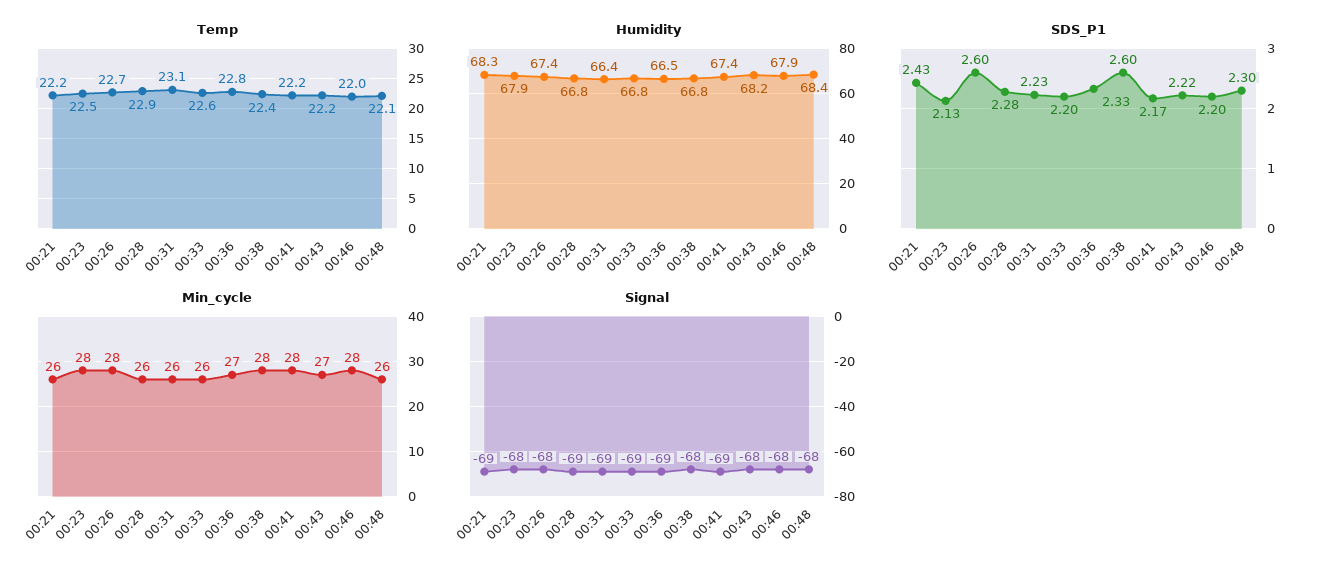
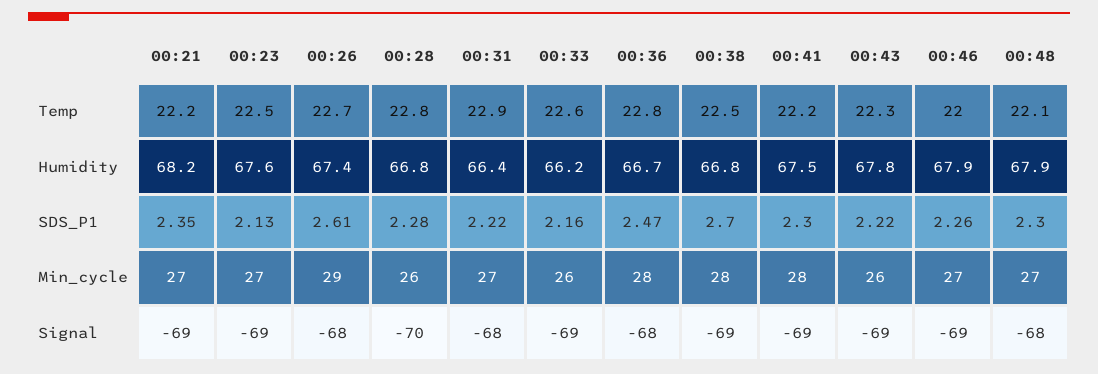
Temp, 00:28: 22.9 -> 22.8
Temp, 00:31: 23.1 -> 22.9
Temp, 00:38: 22.4 -> 22.5
Temp, 00:43: 22.2 -> 22.3
Humidity, 00:21: 68.3 -> 68.2
Humidity, 00:23: 67.9 -> 67.6
Humidity, 00:33: 66.8 -> 66.2
Humidity, 00:36: 66.5 -> 66.7
Humidity, 00:41: 67.4 -> 67.5
Humidity, 00:43: 68.2 -> 67.8
Humidity, 00:48: 68.4 -> 67.9
SDS_P1, 00:21: 2.43 -> 2.35
SDS_P1, 00:26: 2.6 -> 2.61
SDS_P1, 00:31: 2.23 -> 2.22
SDS_P1, 00:33: 2.2 -> 2.16
SDS_P1, 00:36: 2.33 -> 2.47
SDS_P1, 00:38: 2.6 -> 2.7
SDS_P1, 00:41: 2.17 -> 2.3
SDS_P1, 00:46: 2.2 -> 2.26
Min_cycle, 00:21: 26 -> 27
Min_cycle, 00:23: 28 -> 27
Min_cycle, 00:26: 28 -> 29
Min_cycle, 00:31: 26 -> 27
Min_cycle, 00:36: 27 -> 28
Min_cycle, 00:43: 27 -> 26
Min_cycle, 00:46: 28 -> 27
Min_cycle, 00:48: 26 -> 27
Signal, 00:23: -68 -> -69
Signal, 00:28: -69 -> -70
Signal, 00:31: -69 -> -68
Signal, 00:36: -69 -> -68
Signal, 00:38: -68 -> -69
Signal, 00:43: -68 -> -69
Signal, 00:46: -68 -> -69

